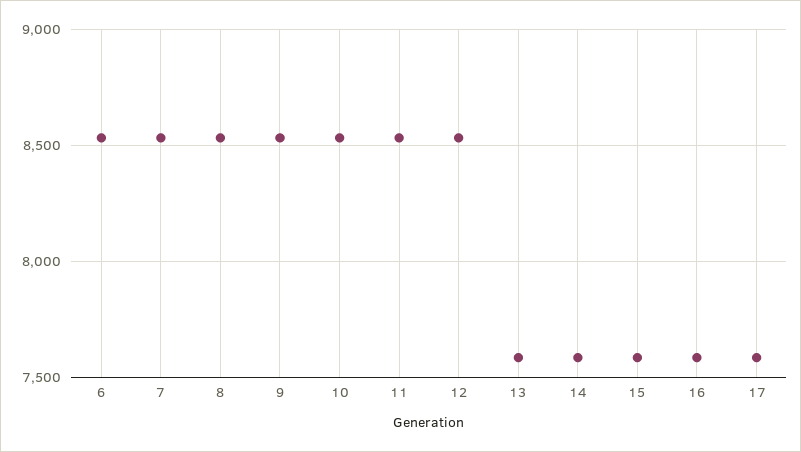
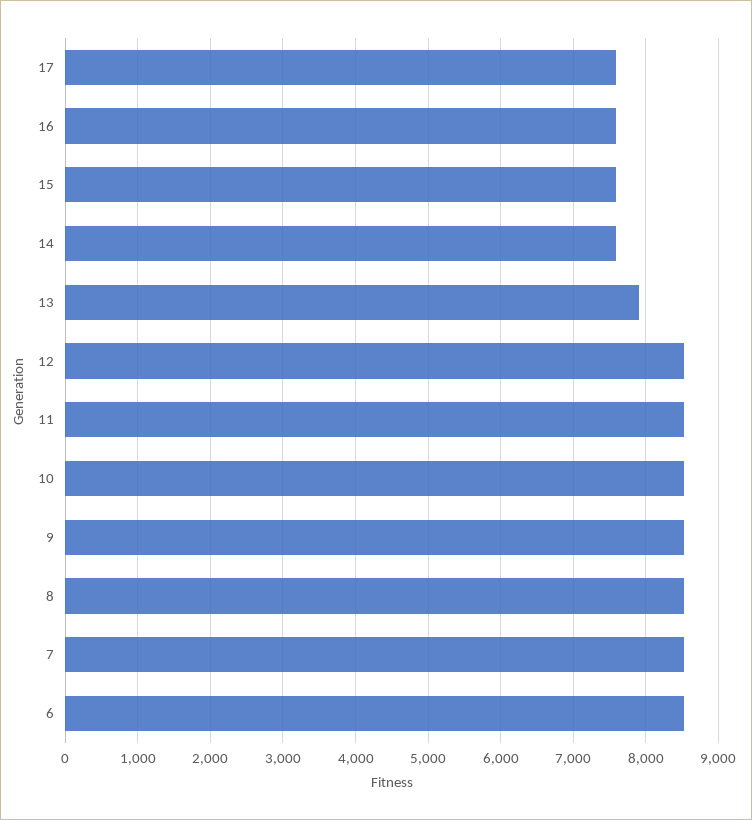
13: 7600 -> 7900

